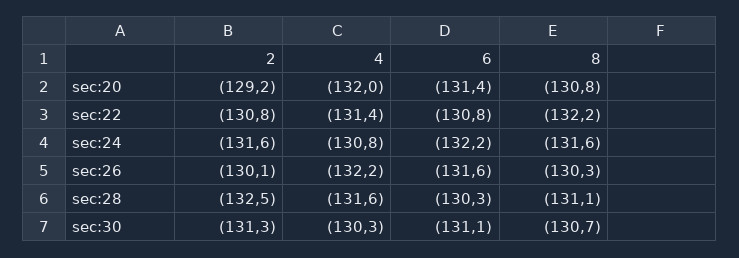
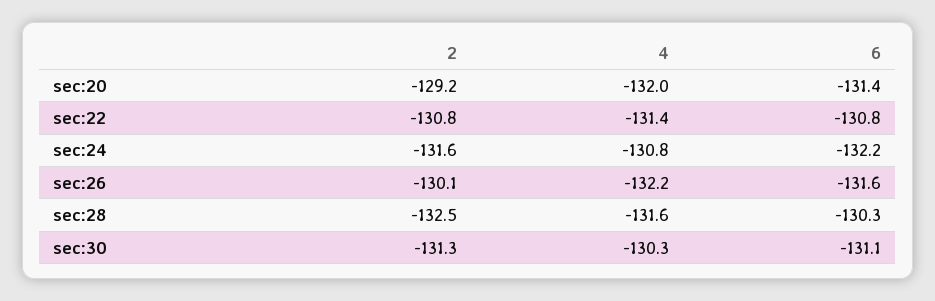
8, sec:20: -130.8 -> none
8, sec:22: -132.2 -> none
8, sec:24: -131.6 -> none
8, sec:26: -130.3 -> none
8, sec:28: -131.1 -> none
8, sec:30: -130.7 -> none

